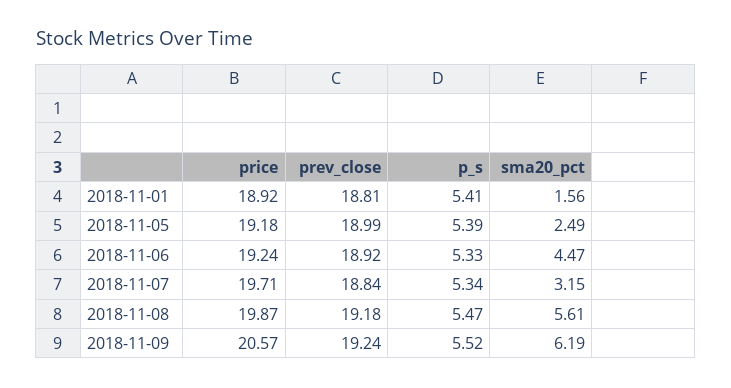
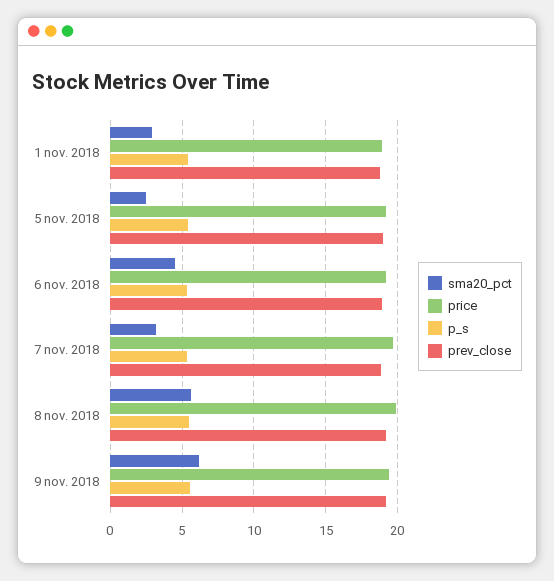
sma20_pct, 2018-11-01: 1.56 -> 3
price, 2018-11-09: 20.57 -> 19.5

